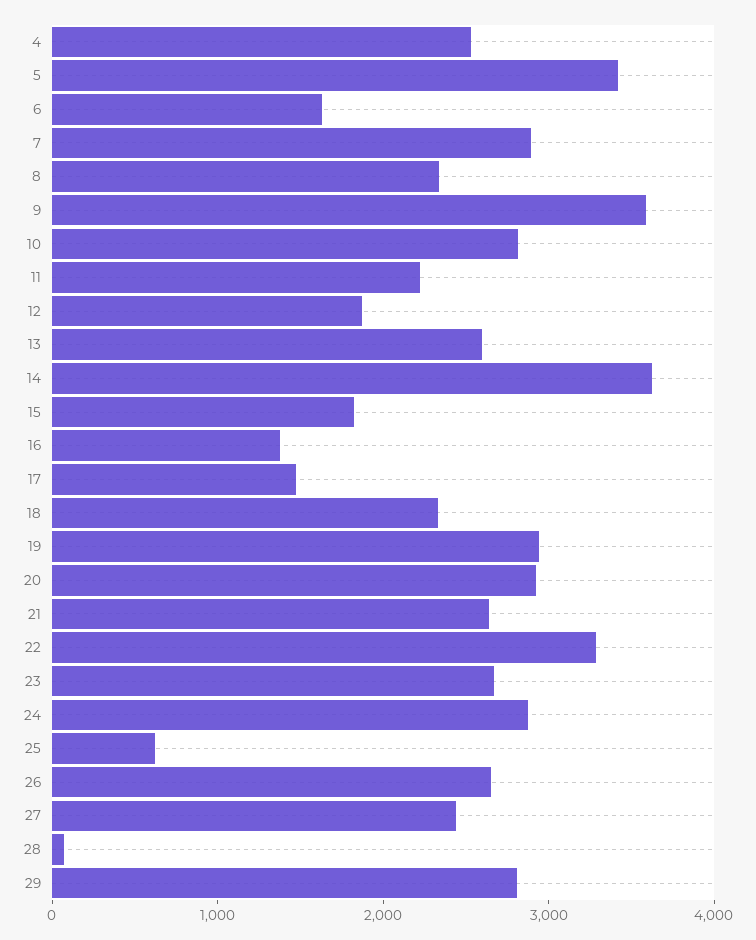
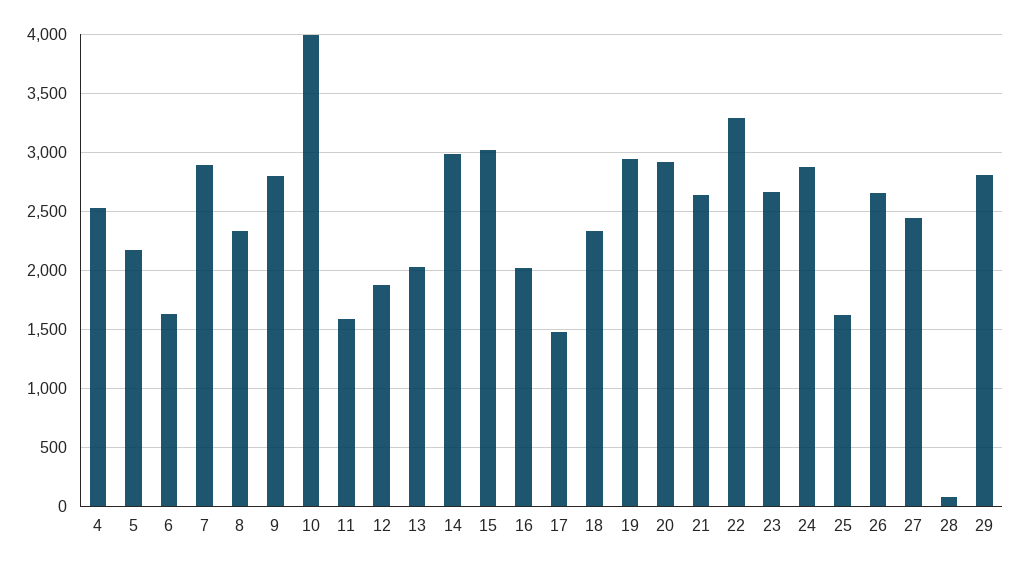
5: 3400 -> 2200
9: 3600 -> 2800
10: 2800 -> 4000
11: 2200 -> 1600
13: 2600 -> 2000
14: 3600 -> 3000
15: 1800 -> 3000
16: 1400 -> 2000
25: 600 -> 1600

